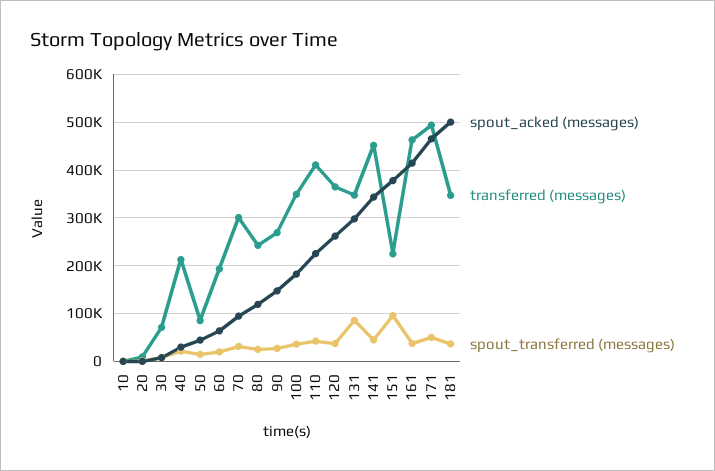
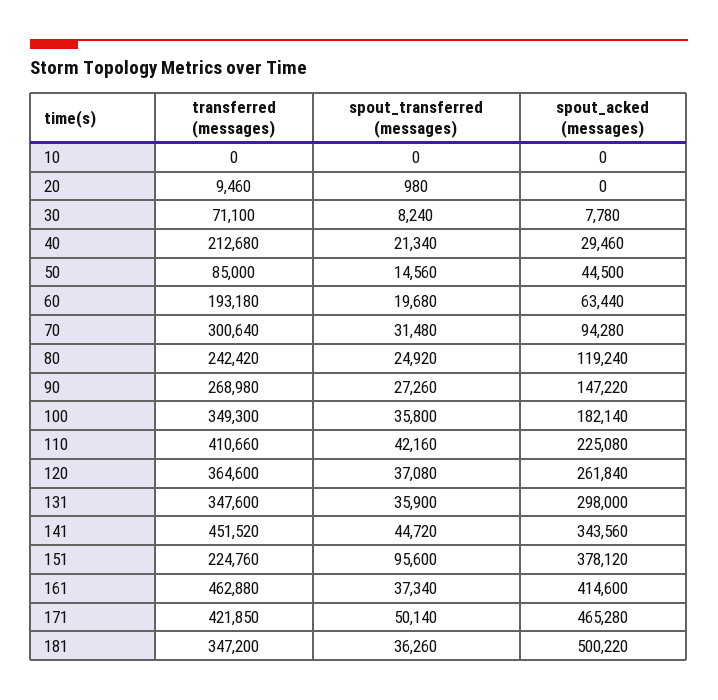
spout_transferred (messages), 131: 80000 -> 35900
transferred (messages), 171: 500000 -> 421850

